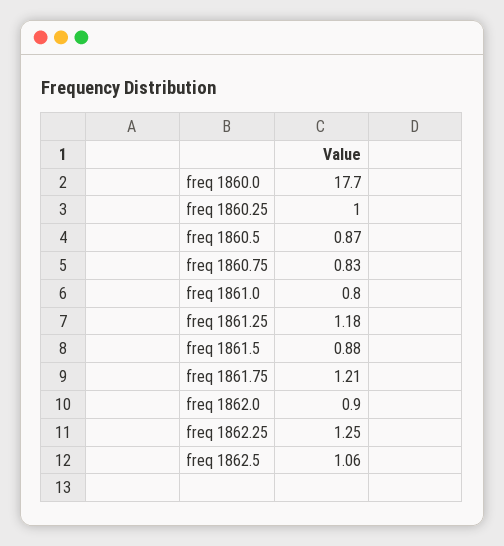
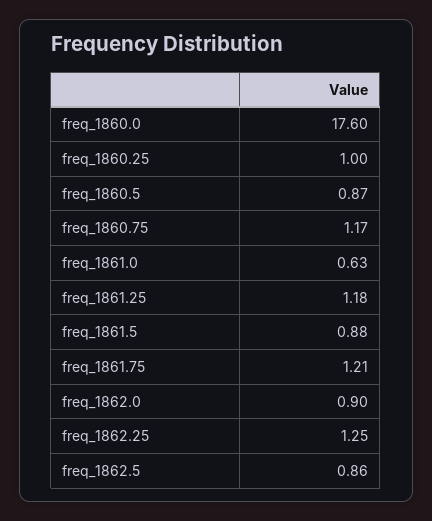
freq 1860.0: 17.7 -> 17.6
freq 1860.75: 0.83 -> 1.17
freq 1861.0: 0.8 -> 0.63
freq 1862.5: 1.06 -> 0.86

